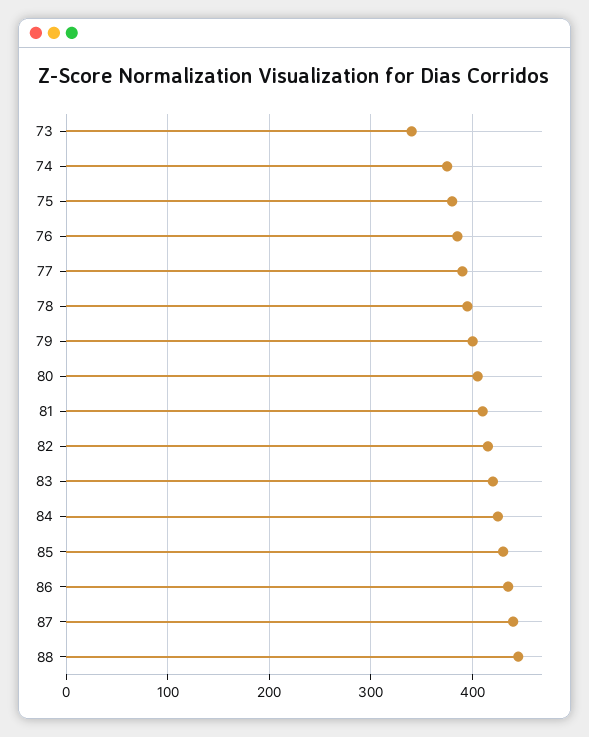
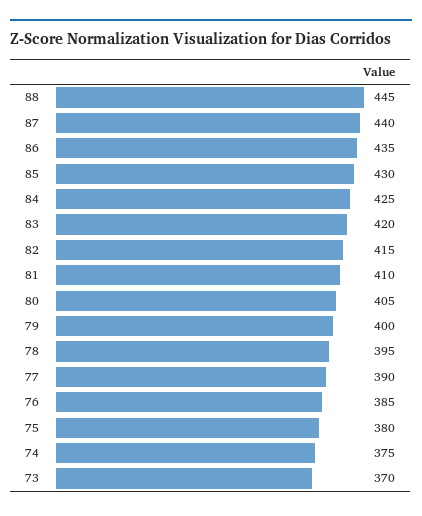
73: 340 -> 370

